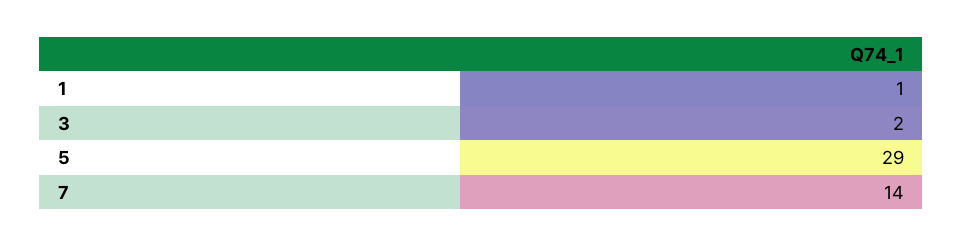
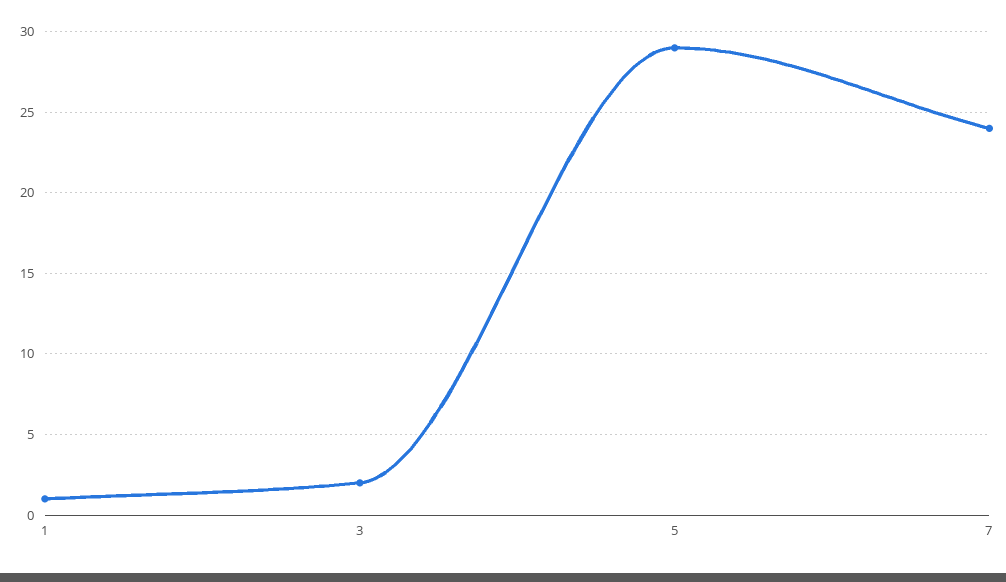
7: 14 -> 24

